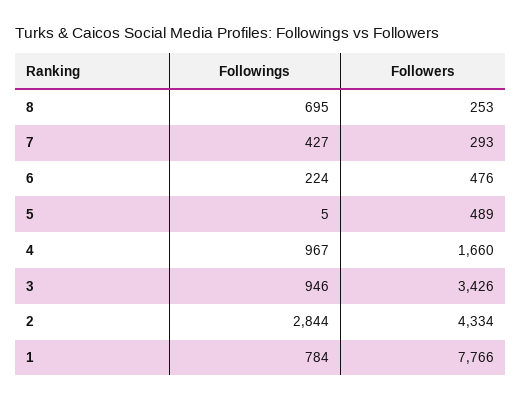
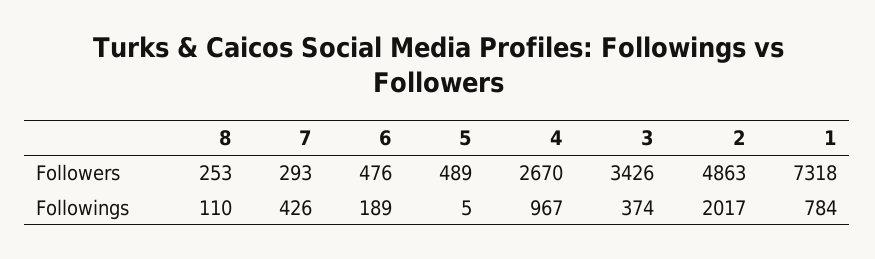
Followings, 8: 695 -> 110
Followings, 7: 427 -> 426
Followings, 6: 224 -> 189
Followers, 4: 1660 -> 2670
Followings, 3: 946 -> 374
Followings, 2: 2844 -> 2017
Followers, 2: 4334 -> 4863
Followers, 1: 7766 -> 7318

